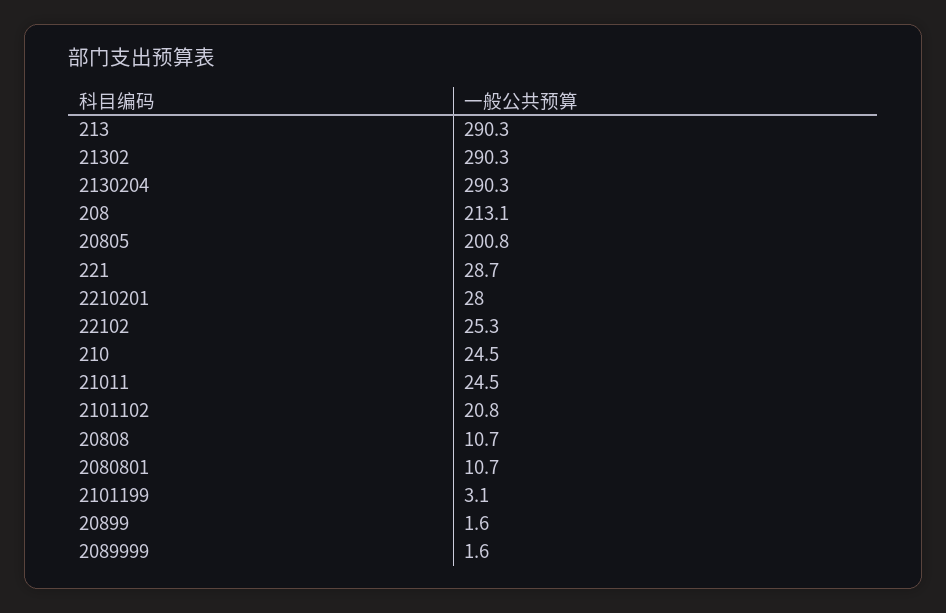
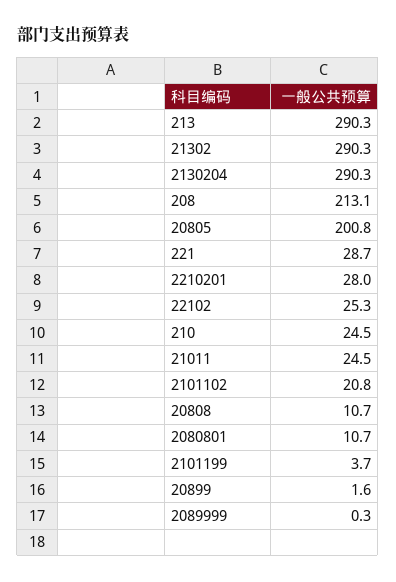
2101199: 3.1 -> 3.7
2089999: 1.6 -> 0.3

